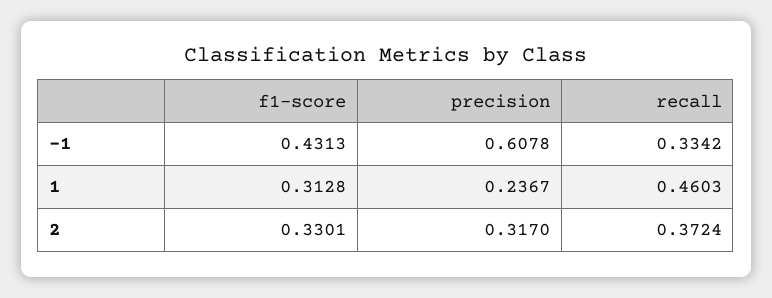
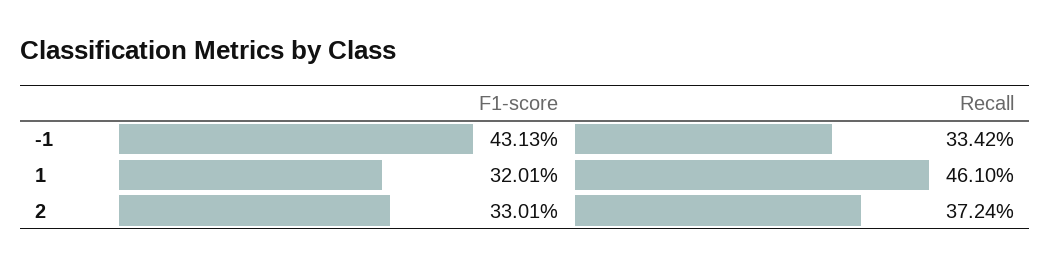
precision, -1: 0.6078 -> none
f1-score, 1: 0.3128 -> 0.3201
precision, 1: 0.2367 -> none
recall, 1: 0.4603 -> 0.461
precision, 2: 0.317 -> none

